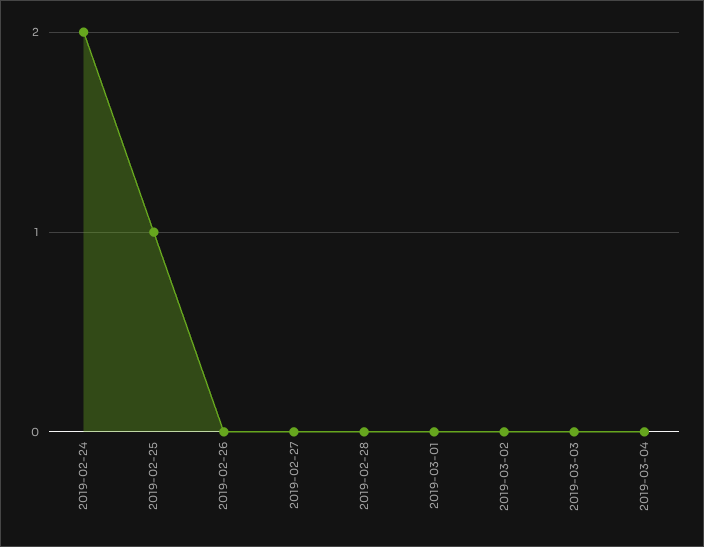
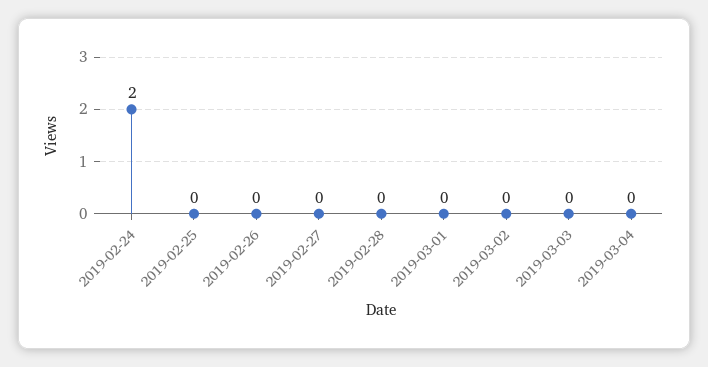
2019-02-25: 1 -> 0

